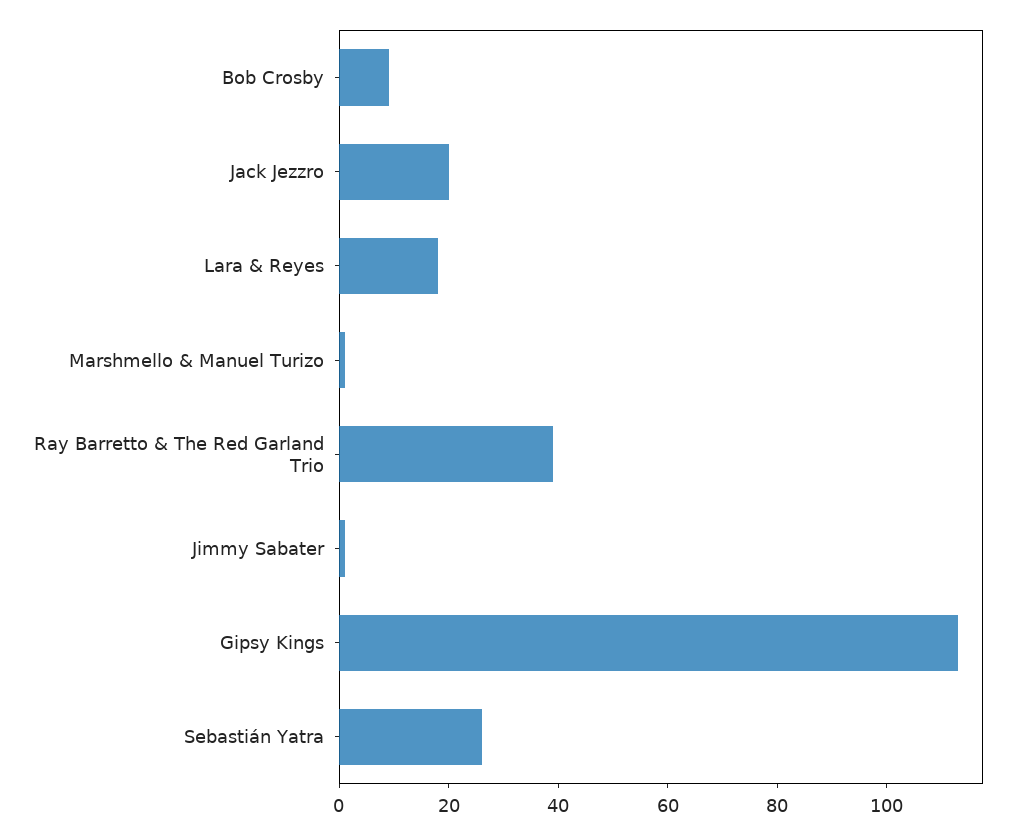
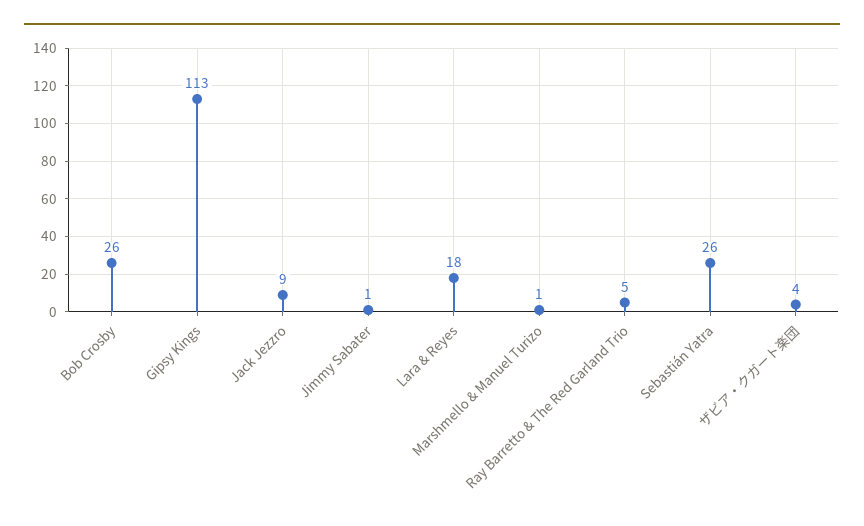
Bob Crosby: 10 -> 26
Jack Jezzro: 20 -> 9
Ray Barretto & The Red Garland Trio: 40 -> 5
ザビア・クガート楽団: none -> 4

